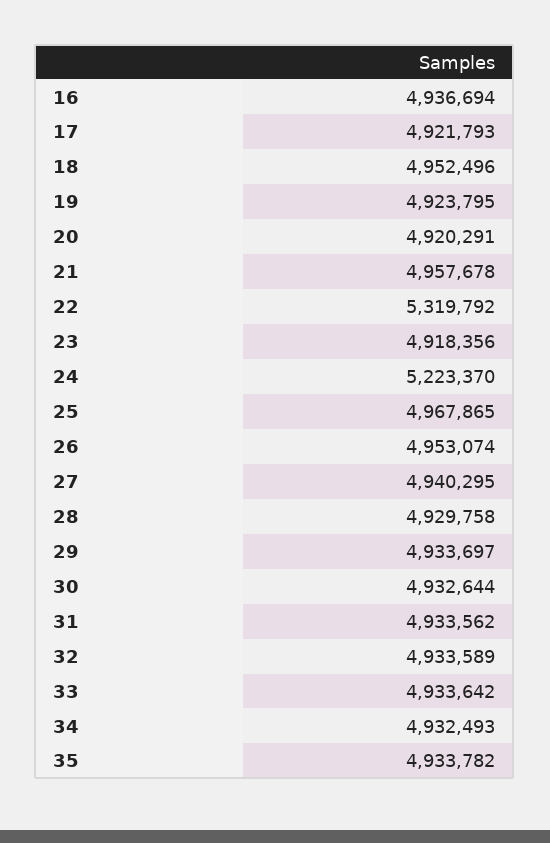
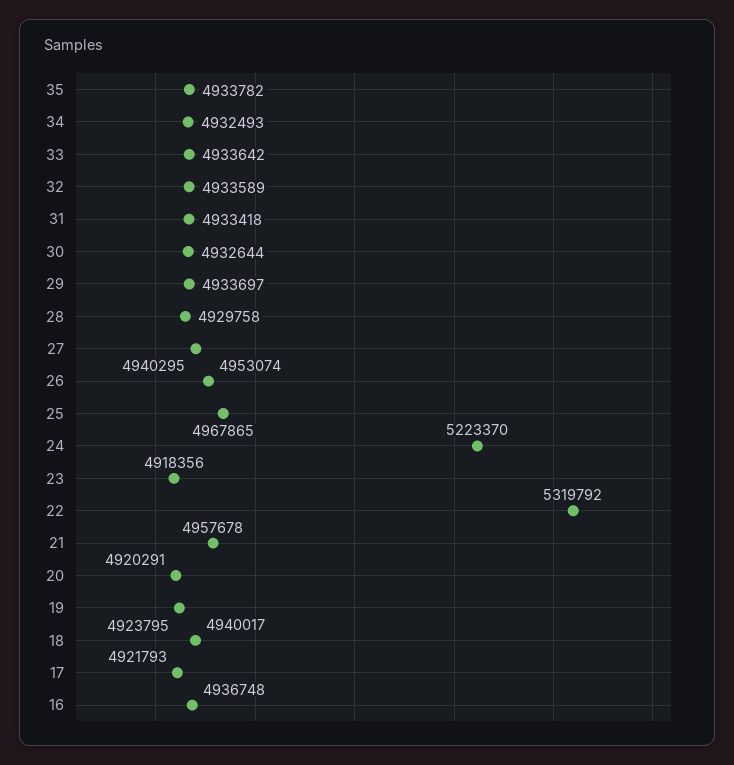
16: 4936694 -> 4936748
18: 4952496 -> 4940017
31: 4933562 -> 4933418

